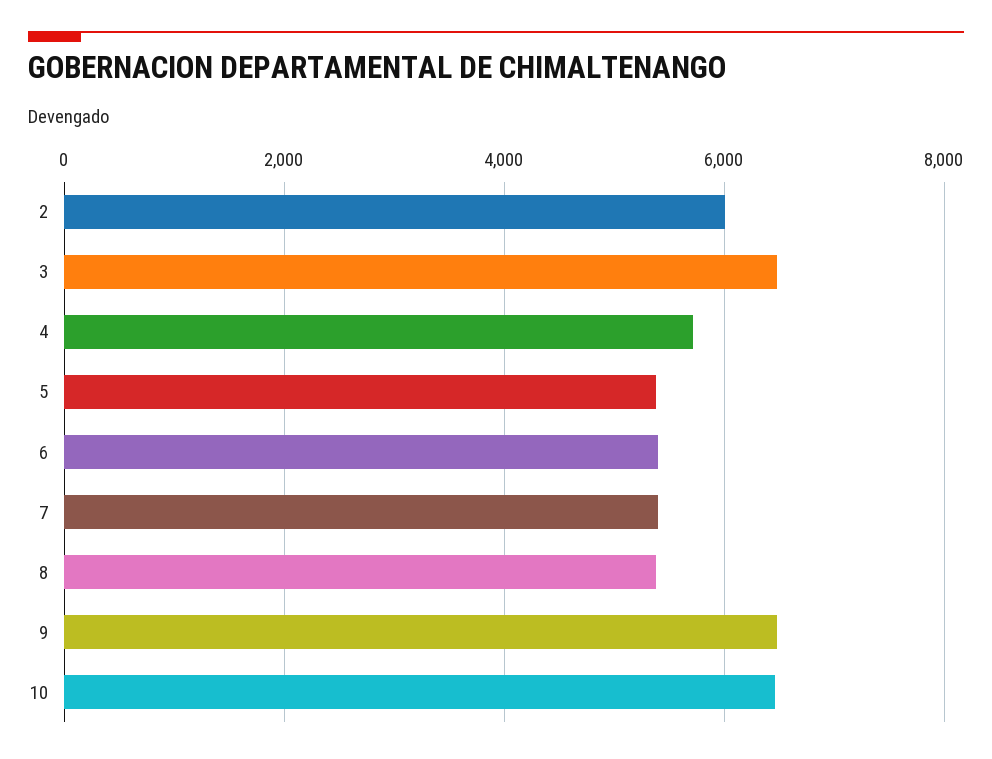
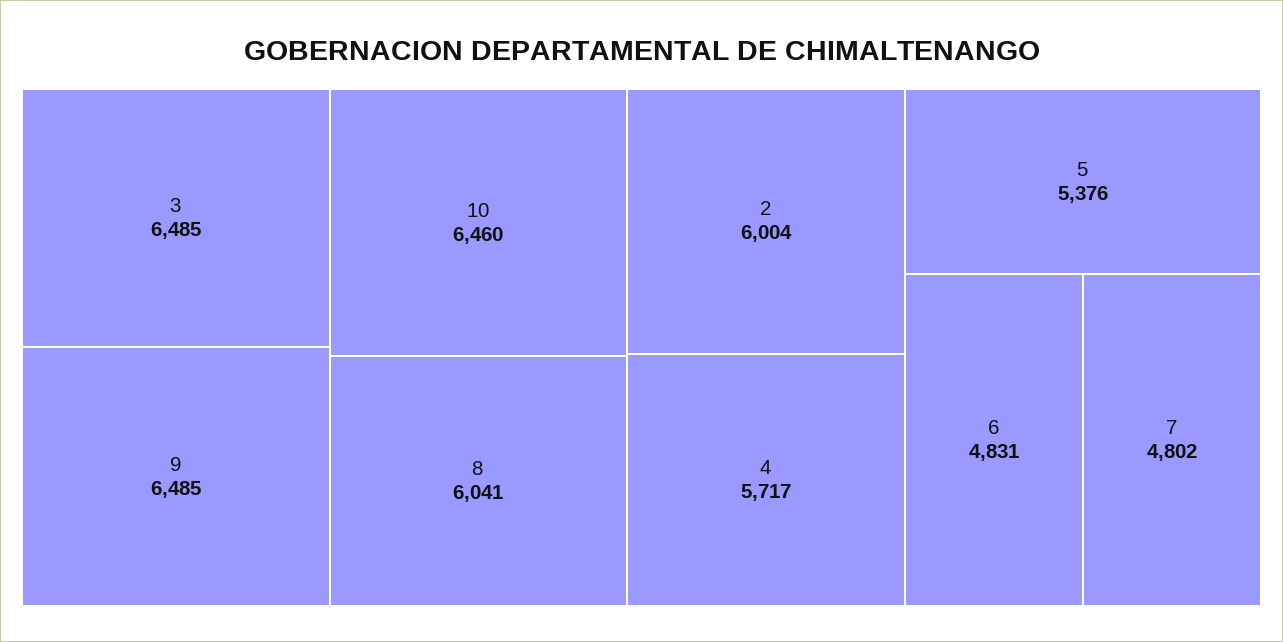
6: 5400 -> 4831
7: 5400 -> 4802
8: 5400 -> 6041

